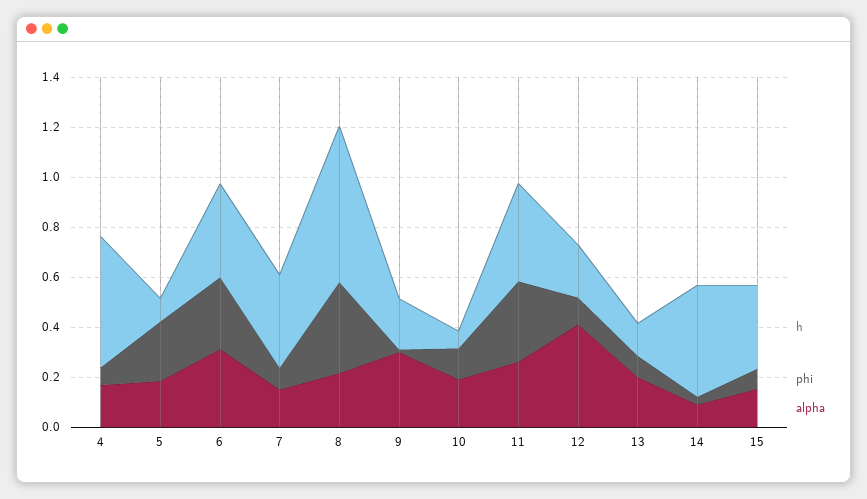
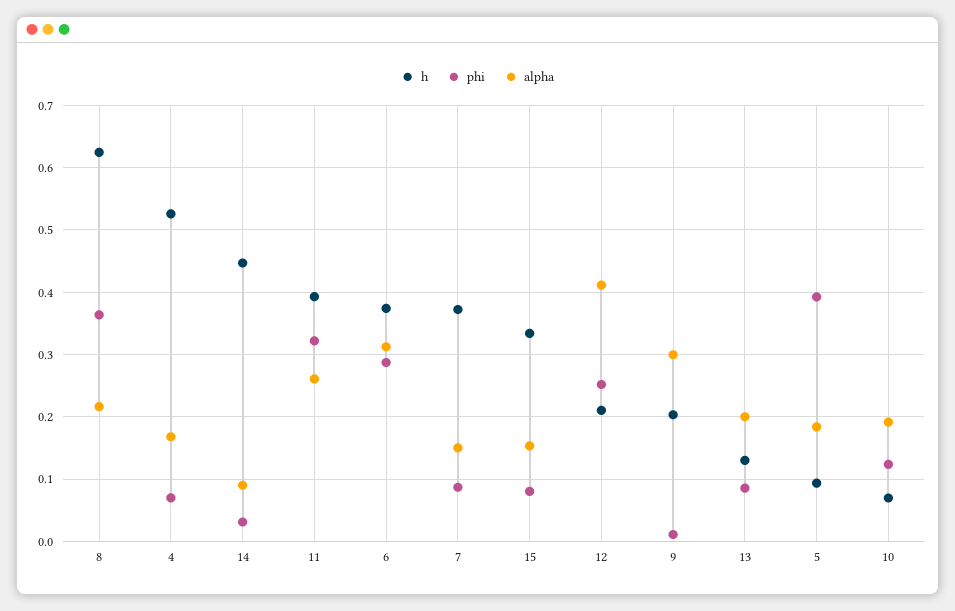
phi, 5: 0.25 -> 0.39
phi, 12: 0.1 -> 0.25

